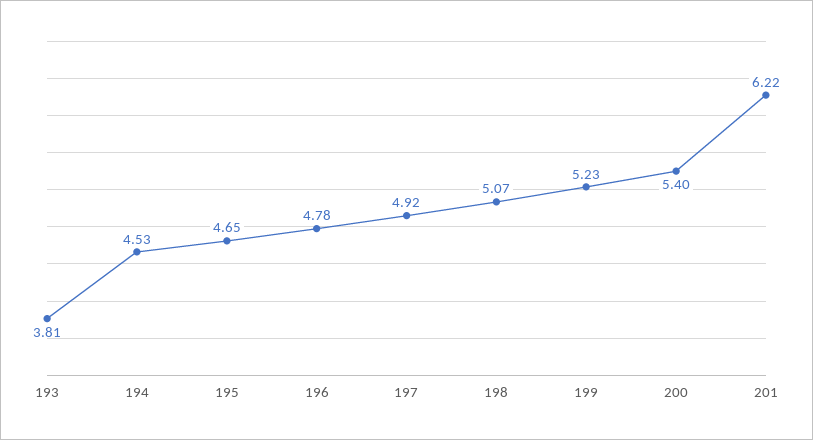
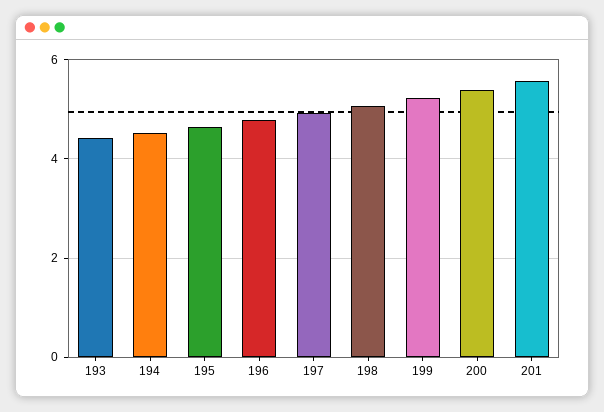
193: 3.81 -> 4.4
201: 6.22 -> 5.6

